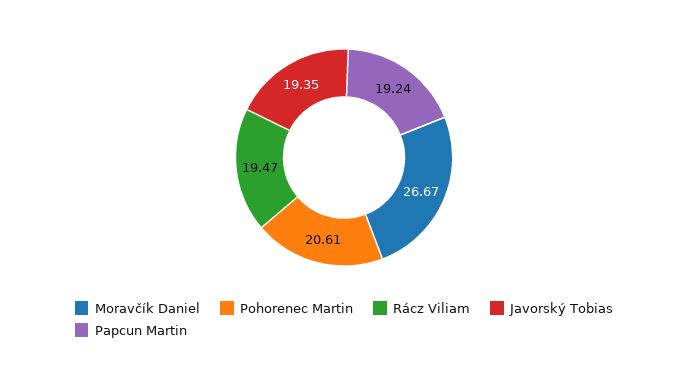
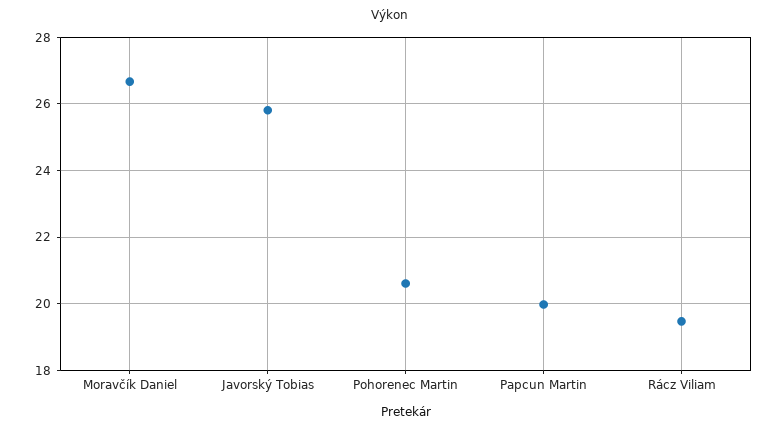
Javorský Tobias: 19.35 -> 25.8
Papcun Martin: 19.24 -> 20

